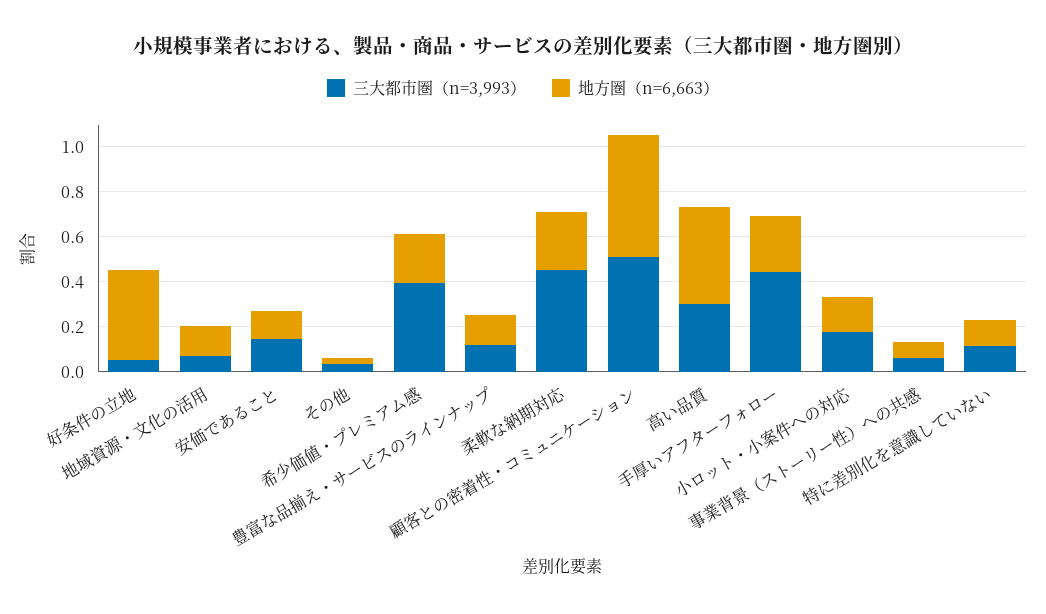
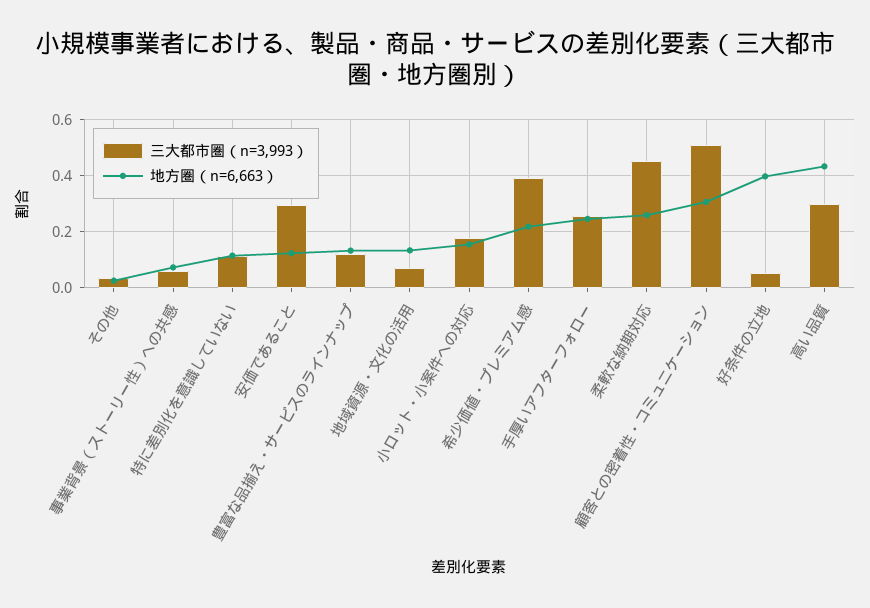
三大都市圏（n=3,993）, 安価であること: 0.15 -> 0.3
地方圏（n=6,663）, 顧客との密着性・コミュニケーション: 0.55 -> 0.3
三大都市圏（n=3,993）, 手厚いアフターフォロー: 0.45 -> 0.25

